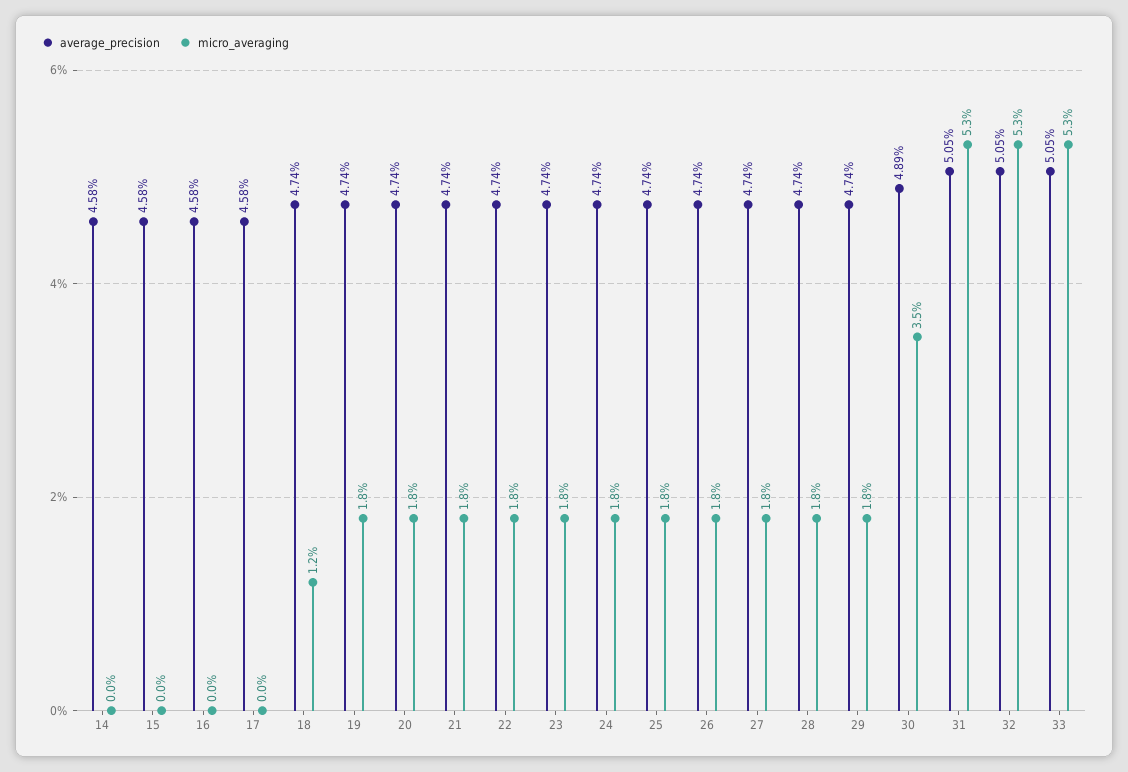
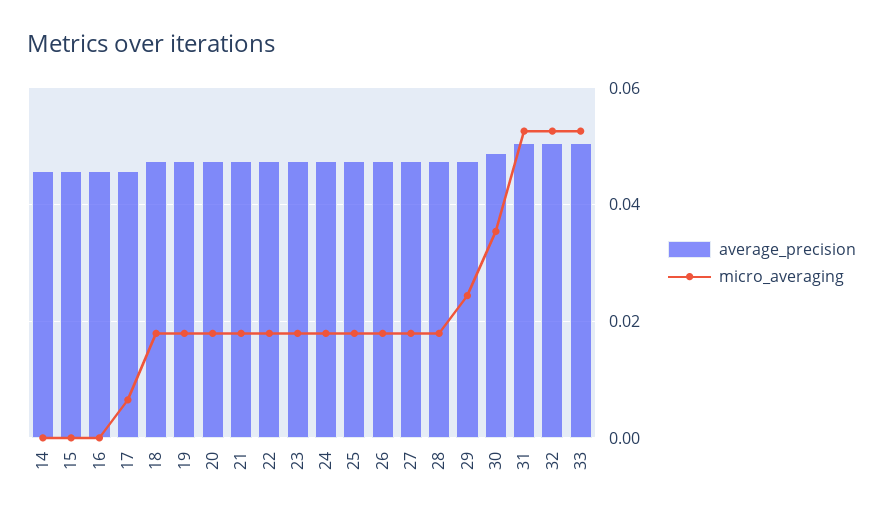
micro_averaging, 17: 0 -> 0.006
micro_averaging, 18: 0.012 -> 0.018
micro_averaging, 29: 0.018 -> 0.024

